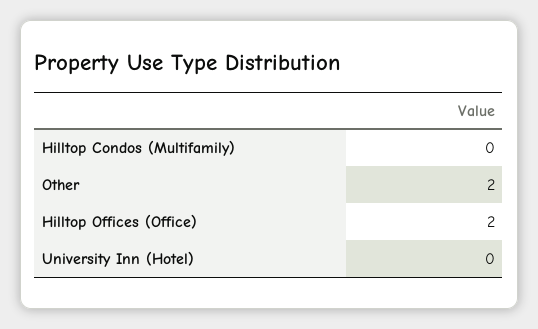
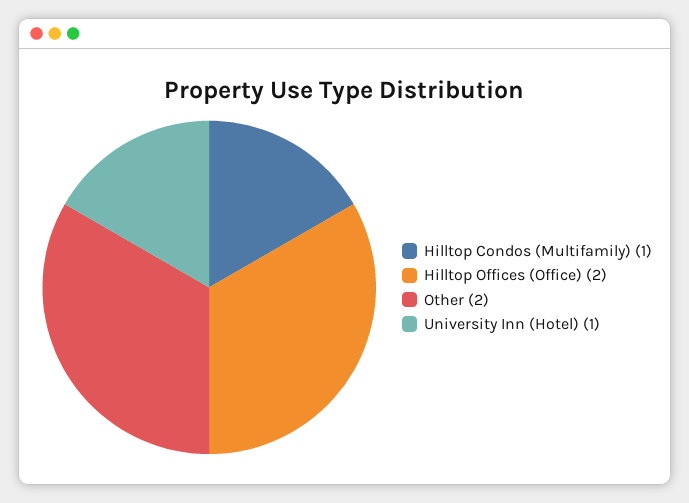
Hilltop Condos (Multifamily): 0 -> 1
University Inn (Hotel): 0 -> 1

